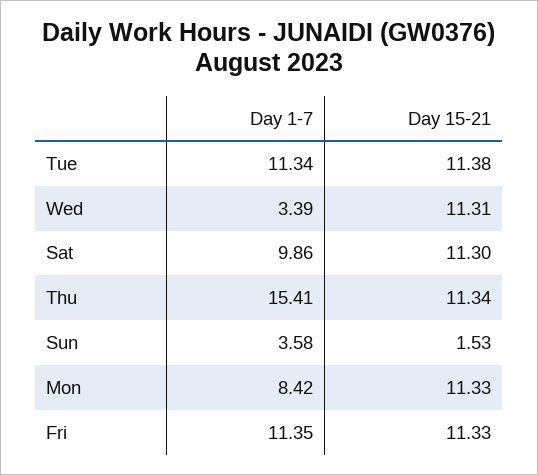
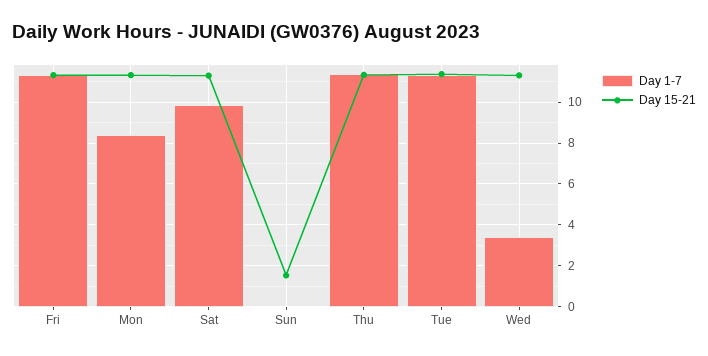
Day 1-7, Thu: 15.41 -> 11.5
Day 1-7, Sun: 3.58 -> 0

